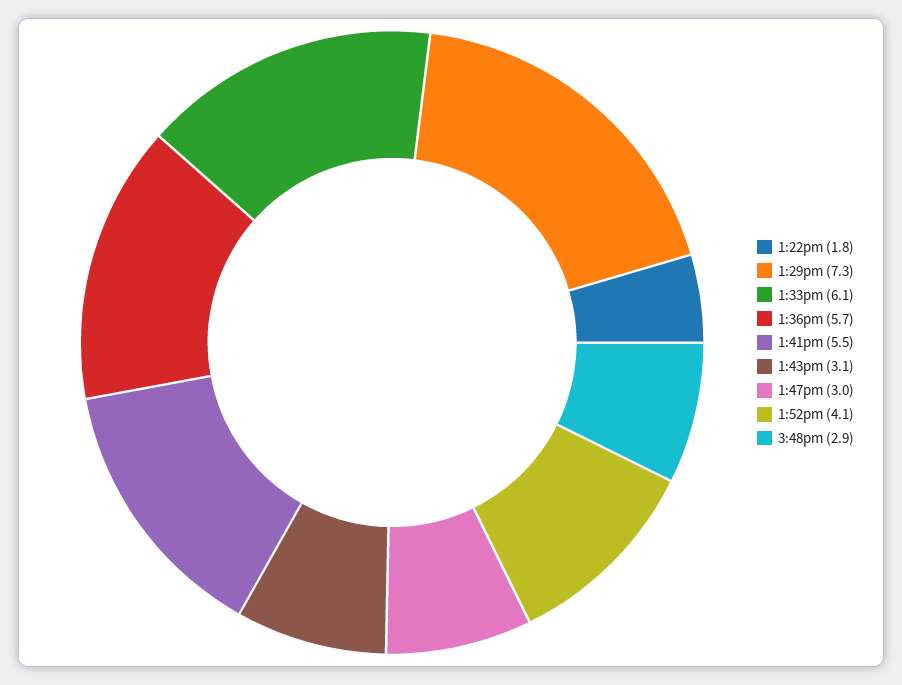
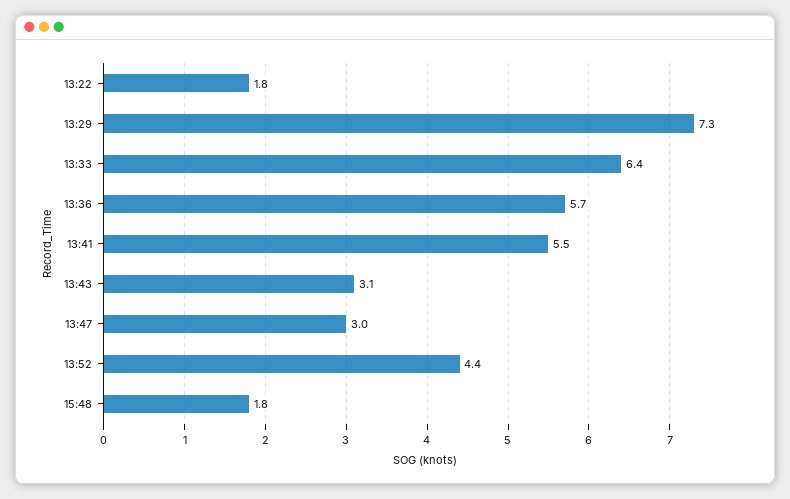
1:33pm: 6.1 -> 6.4
1:52pm: 4.1 -> 4.4
3:48pm: 2.9 -> 1.8

